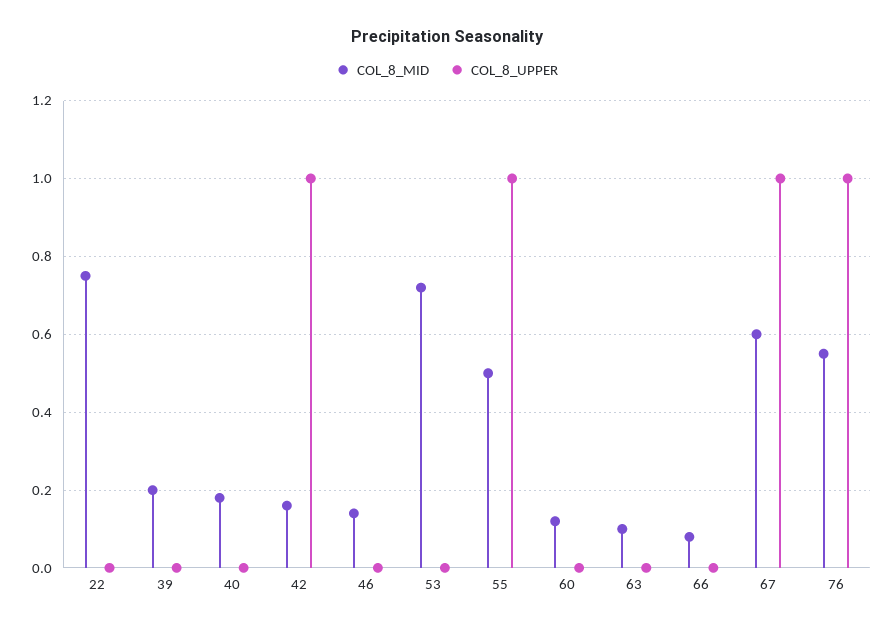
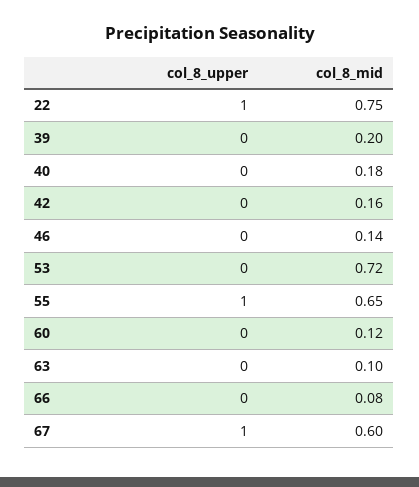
COL_8_UPPER, 22: 0 -> 1
COL_8_UPPER, 42: 1 -> 0
COL_8_MID, 55: 0.5 -> 0.65
COL_8_MID, 76: 0.55 -> none
COL_8_UPPER, 76: 1 -> none

